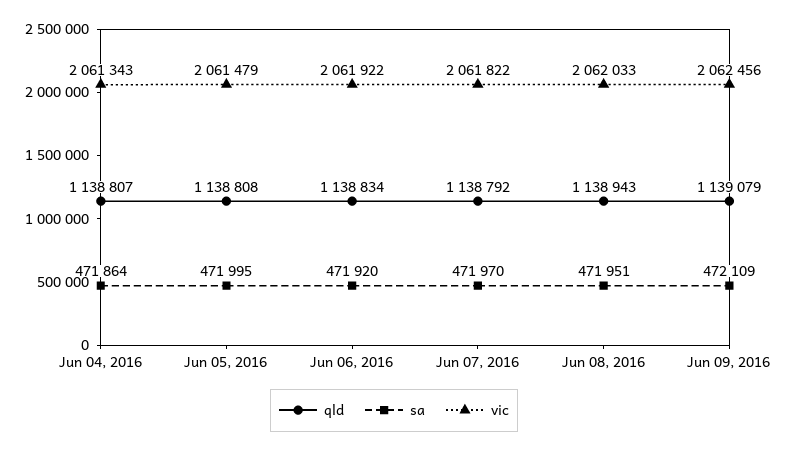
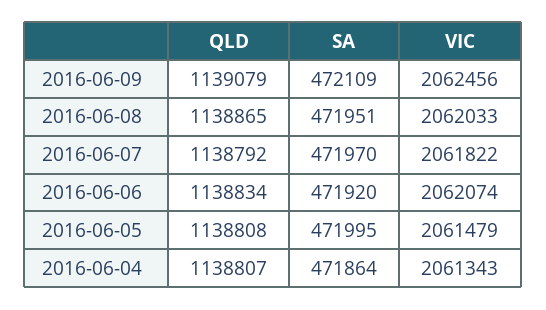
vic, Jun 06, 2016: 2061922 -> 2062074
qld, Jun 08, 2016: 1138943 -> 1138865

